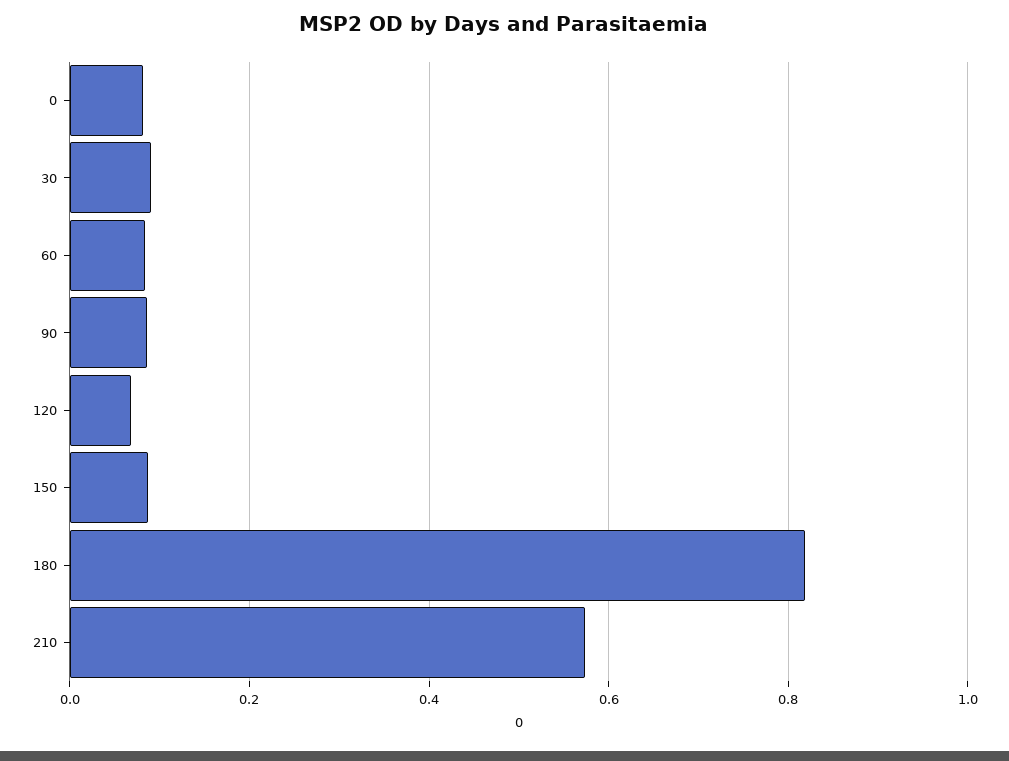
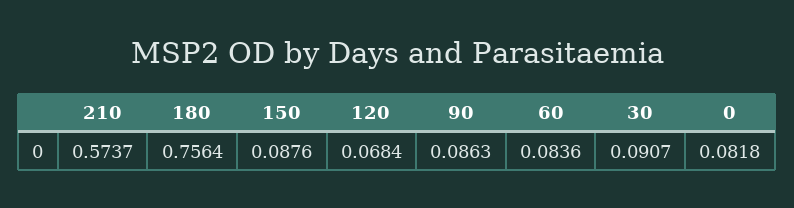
180: 0.82 -> 0.7564

